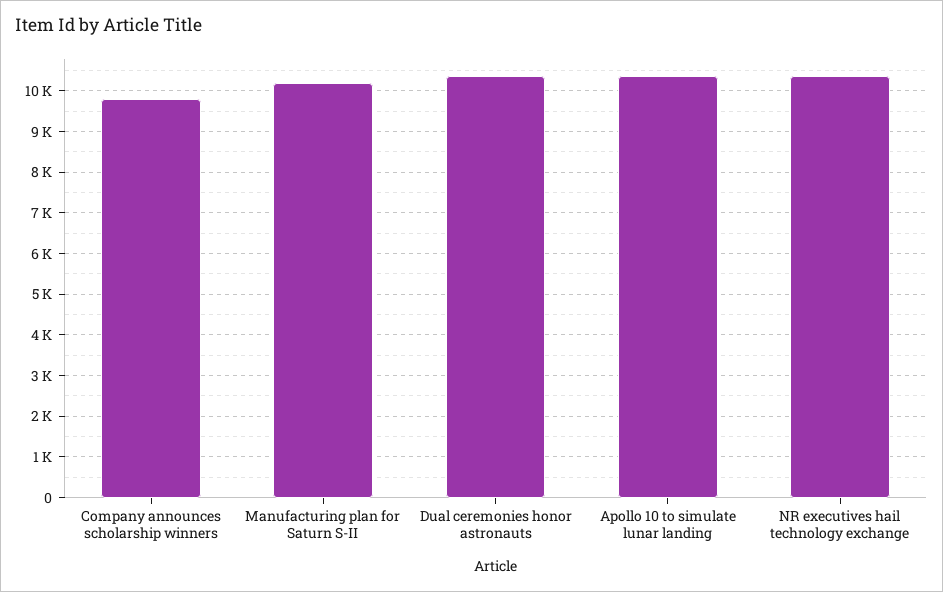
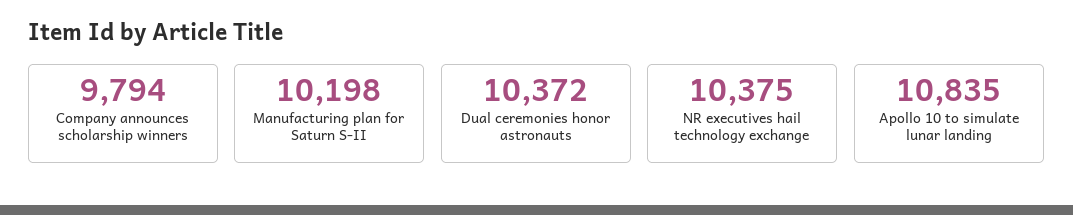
Apollo 10 to simulate lunar landing: 10400 -> 10835

